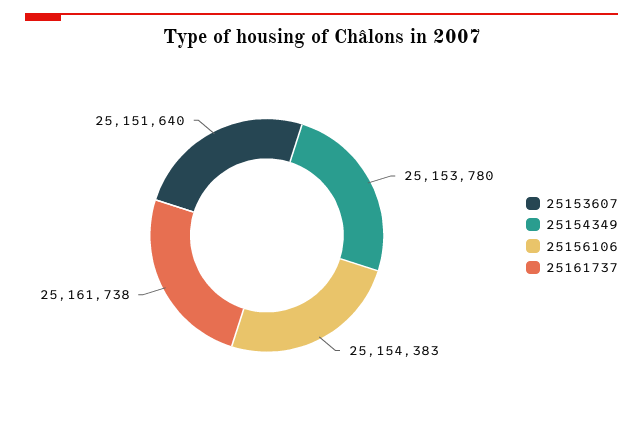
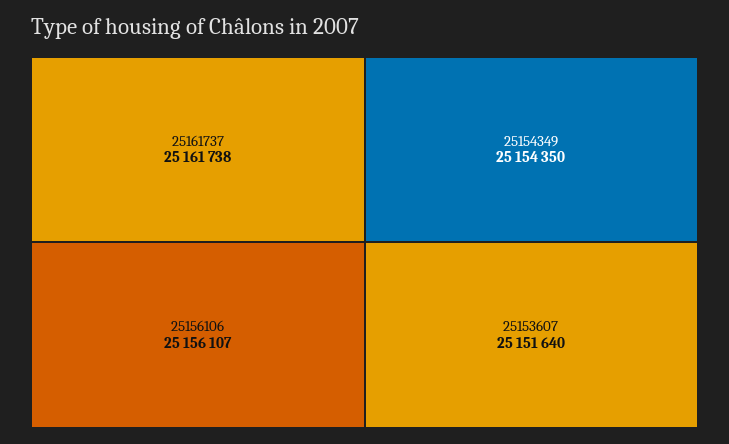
25154349: 25153780 -> 25154350
25156106: 25154383 -> 25156107

